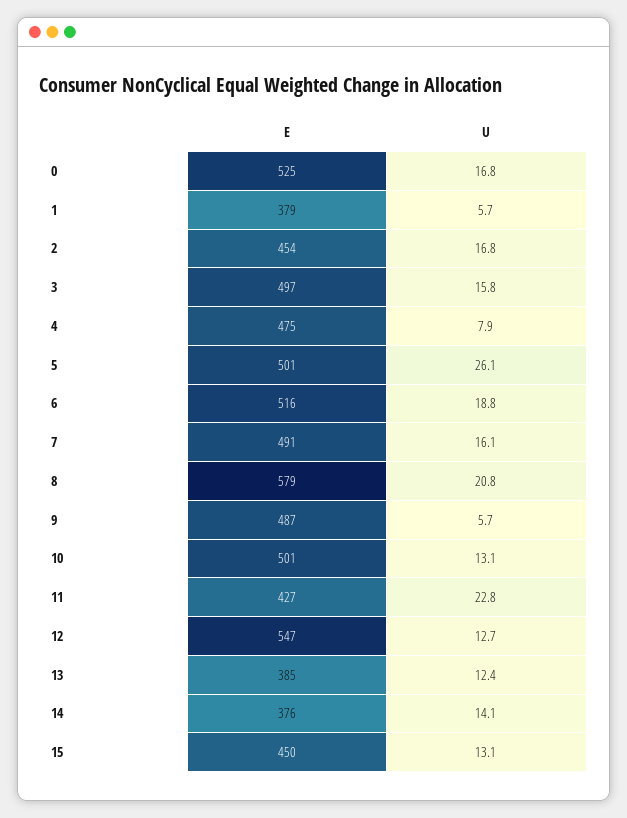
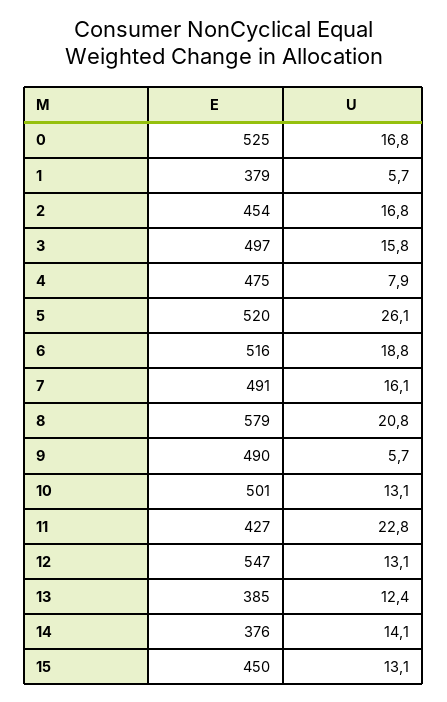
E, 5: 501 -> 520
E, 9: 487 -> 490
U, 12: 12.7 -> 13.1

